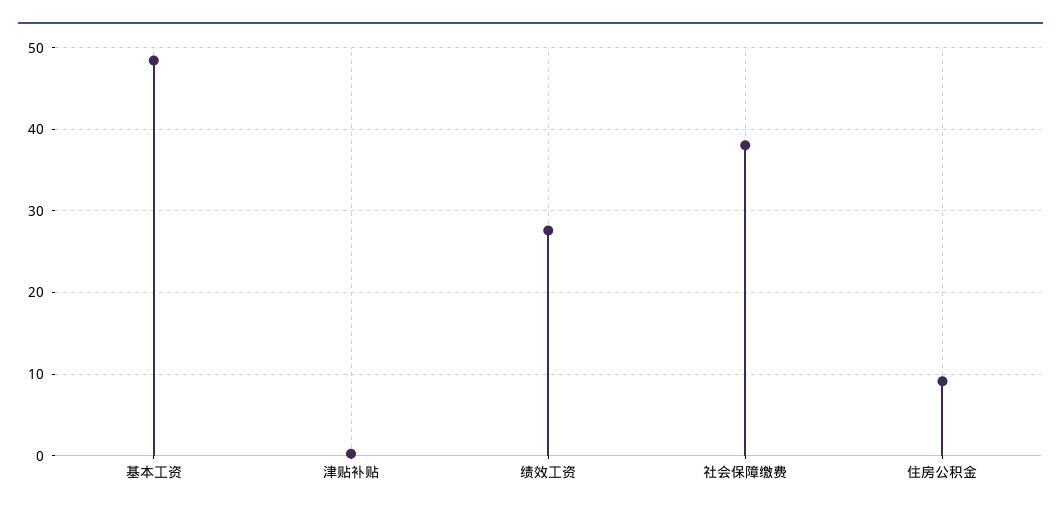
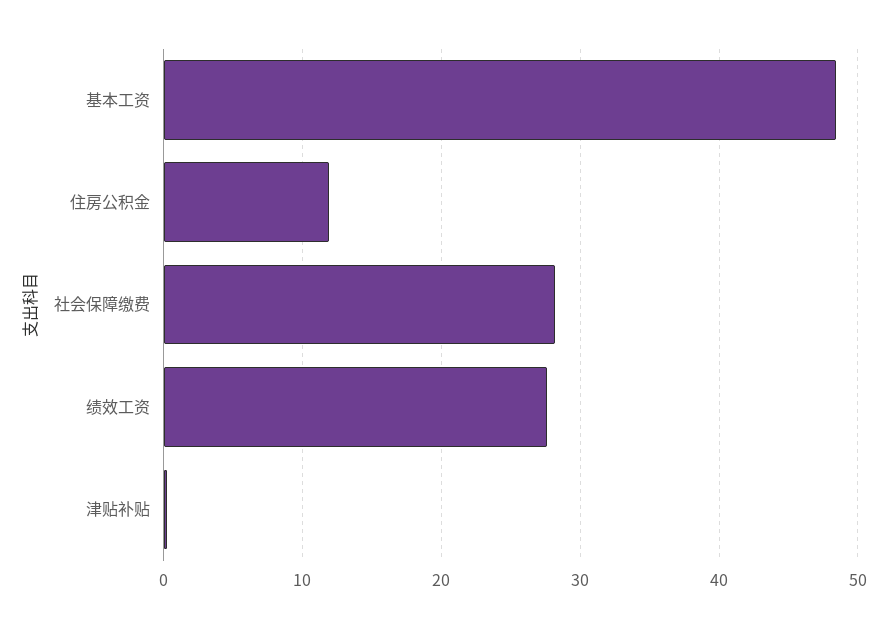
社会保障缴费: 38 -> 28
住房公积金: 9 -> 12

